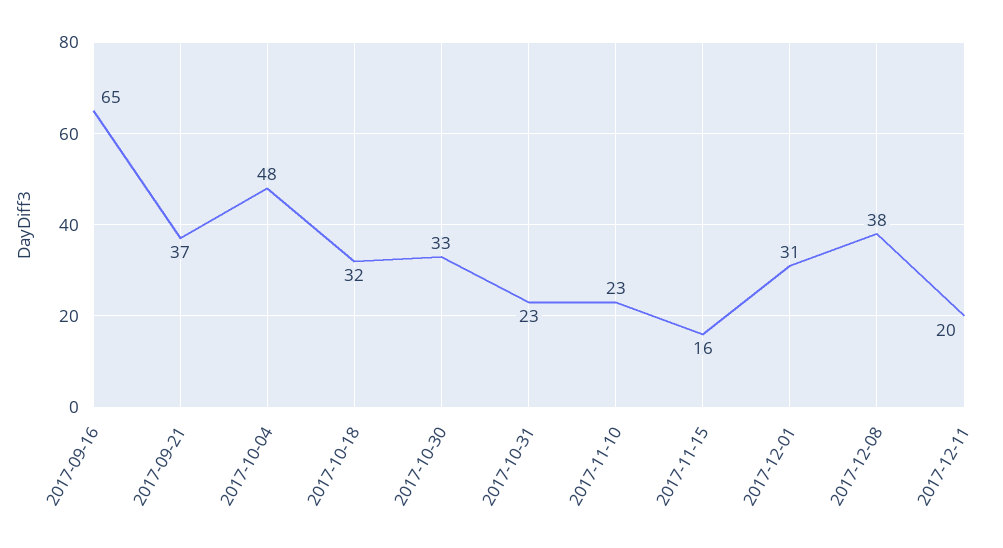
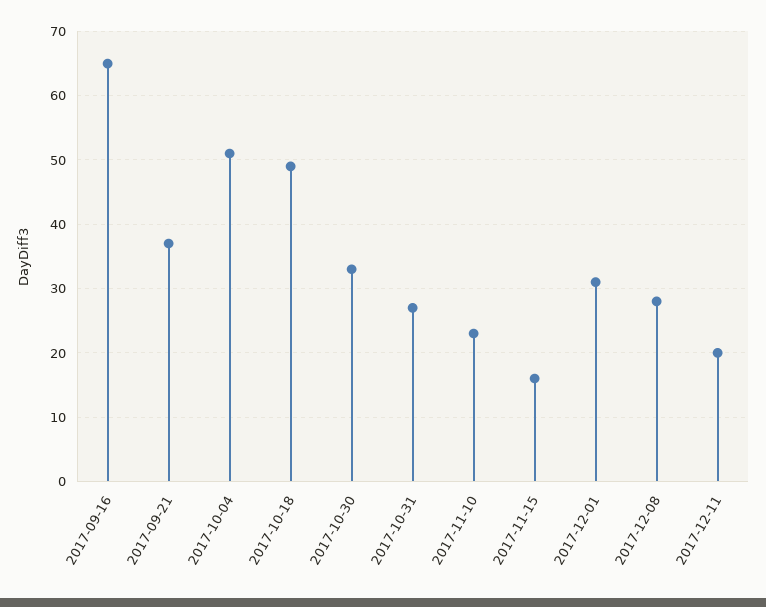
2017-10-04: 48 -> 51
2017-10-18: 32 -> 49
2017-10-31: 23 -> 27
2017-12-08: 38 -> 28

